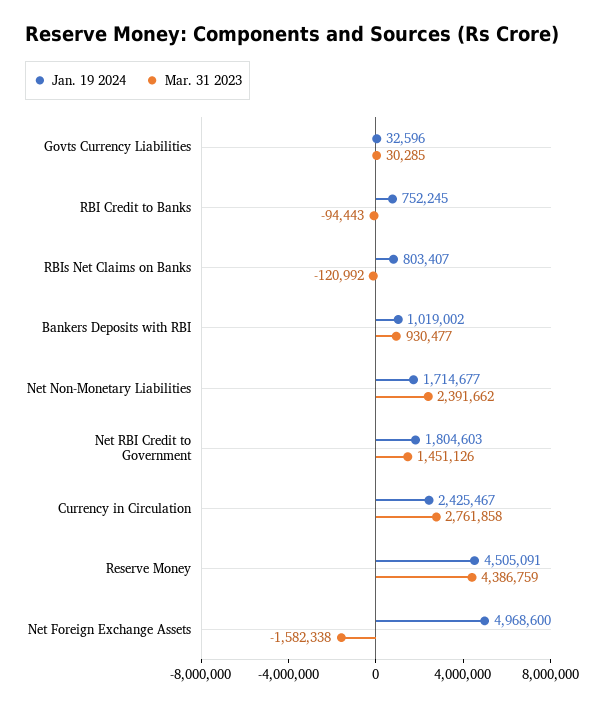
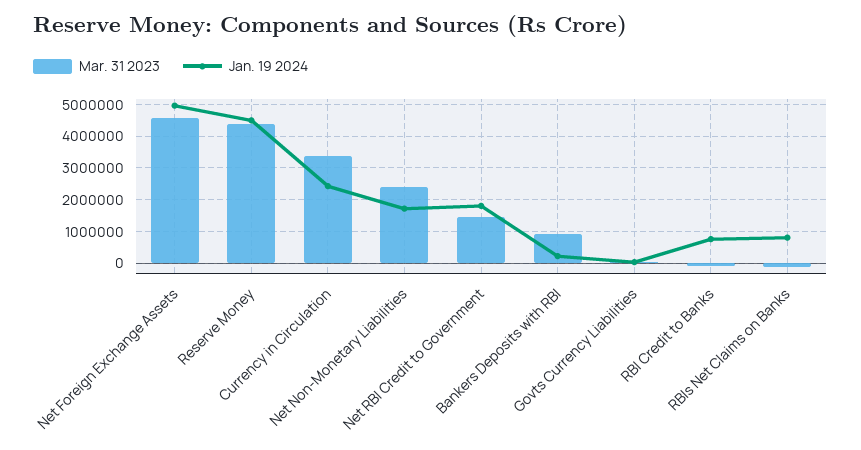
Jan. 19 2024, Bankers Deposits with RBI: 1019002 -> 200000
Mar. 31 2023, Currency in Circulation: 2761858 -> 3400000
Mar. 31 2023, Net Foreign Exchange Assets: -1582338 -> 4600000

